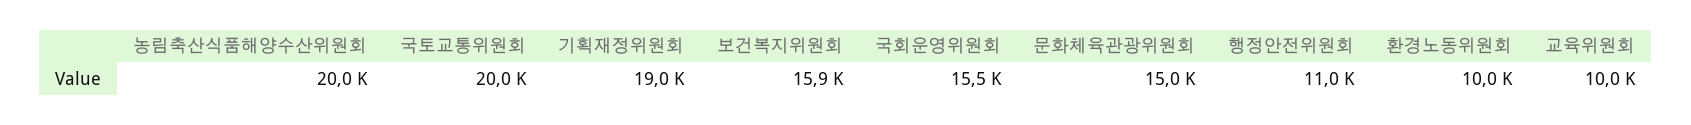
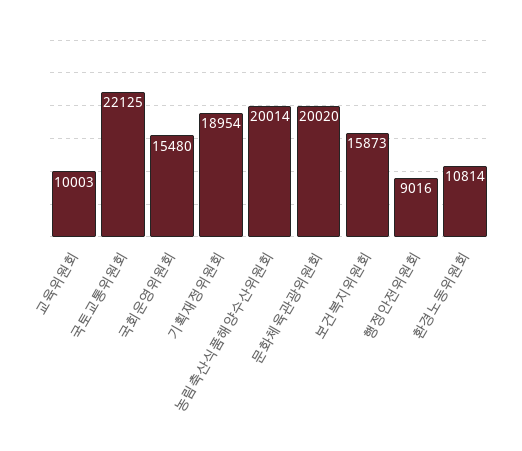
국토교통위원회: 20000 -> 22125
문화체육관광위원회: 15000 -> 20020
행정안전위원회: 11000 -> 9016
환경노동위원회: 10000 -> 10814

